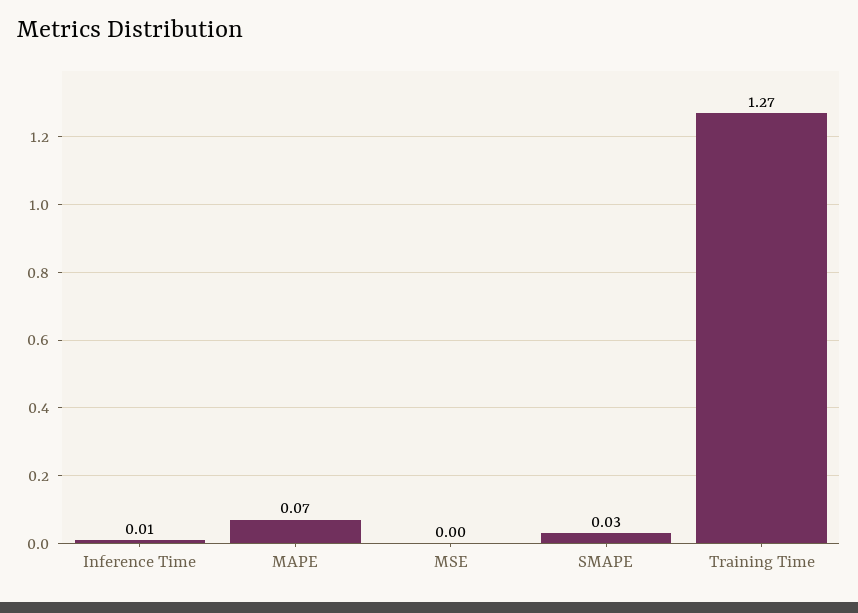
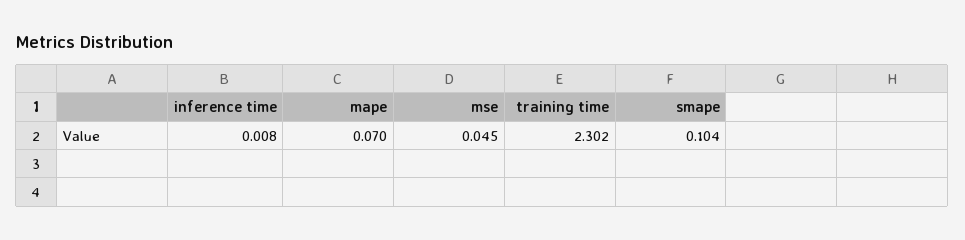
MSE: 0 -> 0.045
SMAPE: 0.03 -> 0.104
Training Time: 1.27 -> 2.302

